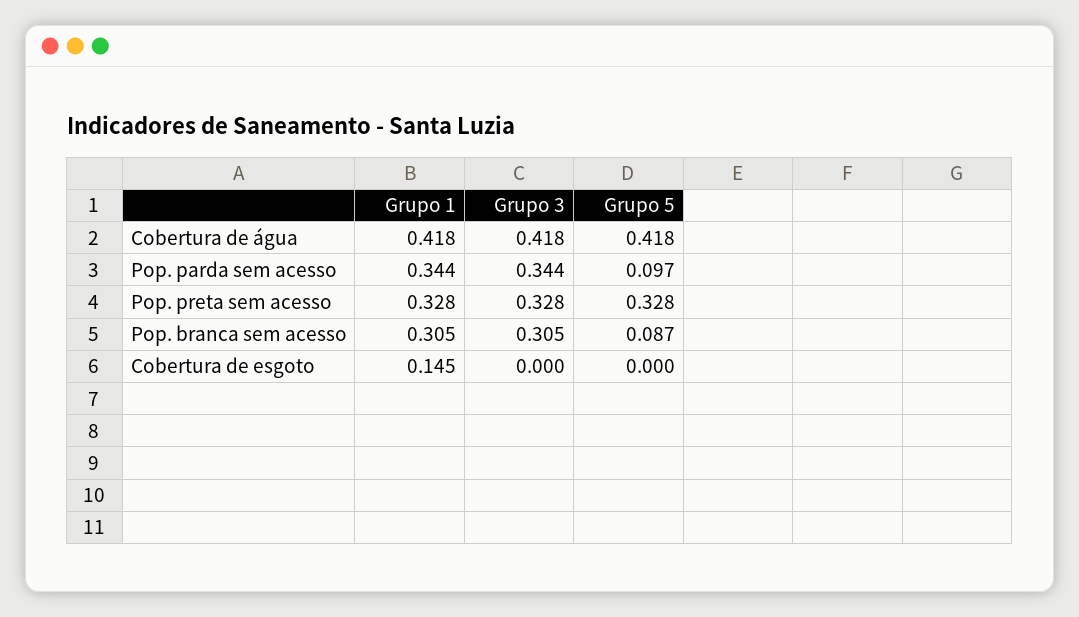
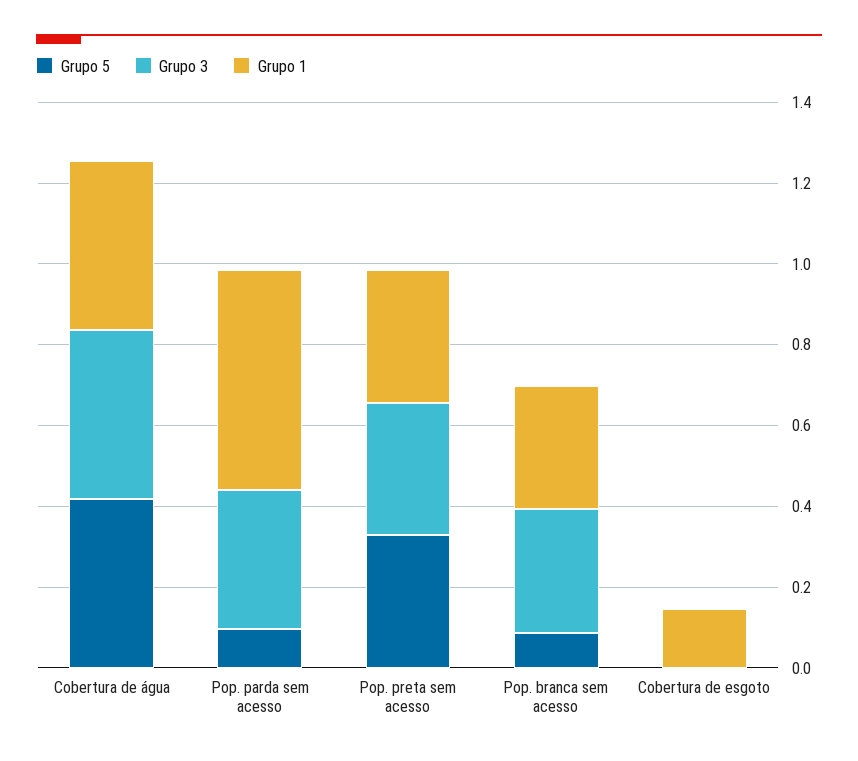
Grupo 1, Pop. parda sem acesso: 0.344 -> 0.55

